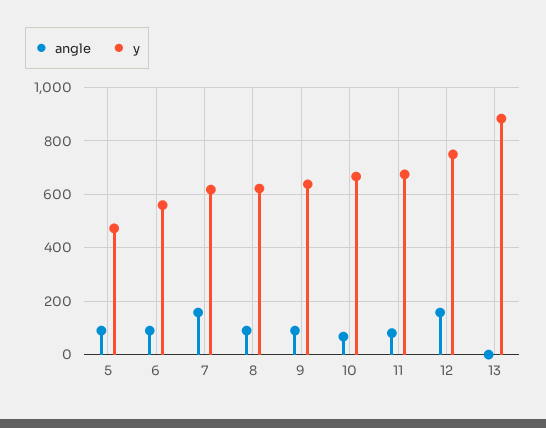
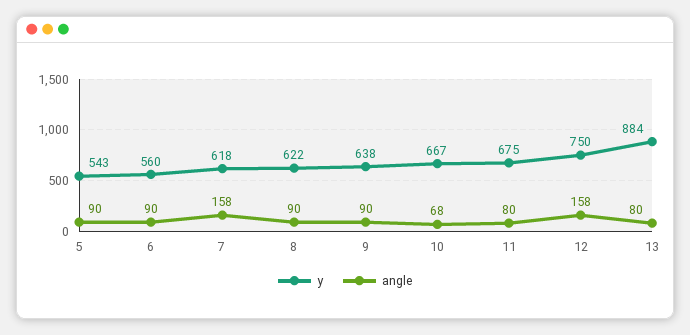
y, 5: 475 -> 543
angle, 13: 0 -> 80

